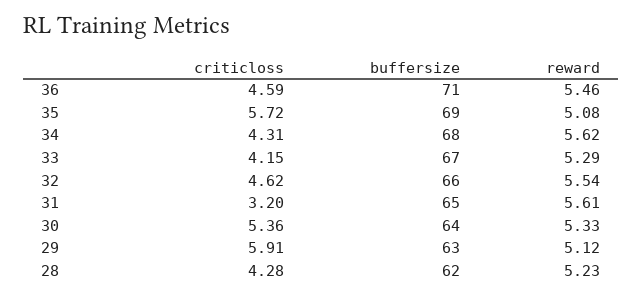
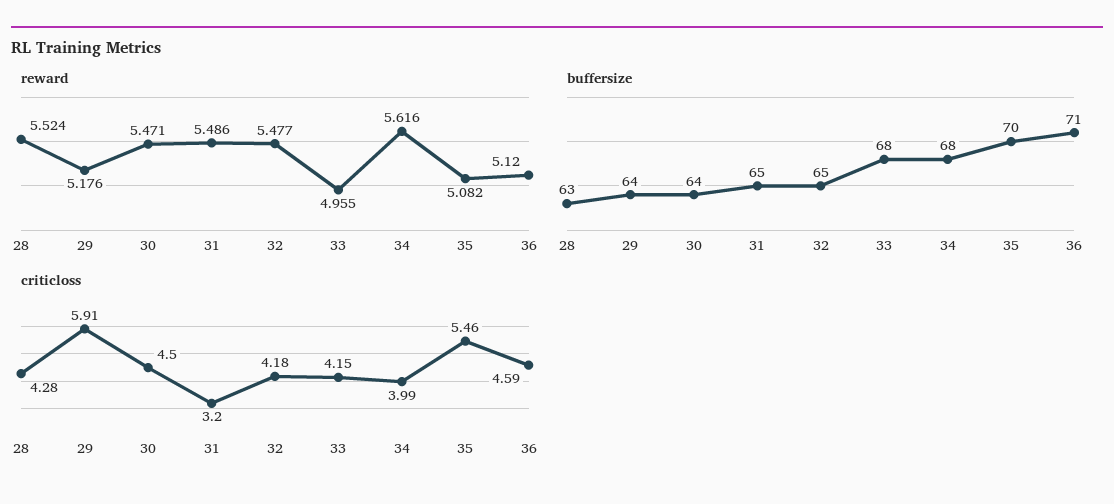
reward, 36: 5.46 -> 5.12
criticloss, 35: 5.72 -> 5.46
buffersize, 35: 69 -> 70
criticloss, 34: 4.31 -> 3.99
buffersize, 33: 67 -> 68
reward, 33: 5.29 -> 4.955
criticloss, 32: 4.62 -> 4.18
buffersize, 32: 66 -> 65
reward, 32: 5.54 -> 5.477
reward, 31: 5.61 -> 5.486
criticloss, 30: 5.36 -> 4.5
reward, 30: 5.33 -> 5.471
buffersize, 29: 63 -> 64
reward, 29: 5.12 -> 5.176
buffersize, 28: 62 -> 63
reward, 28: 5.23 -> 5.524

